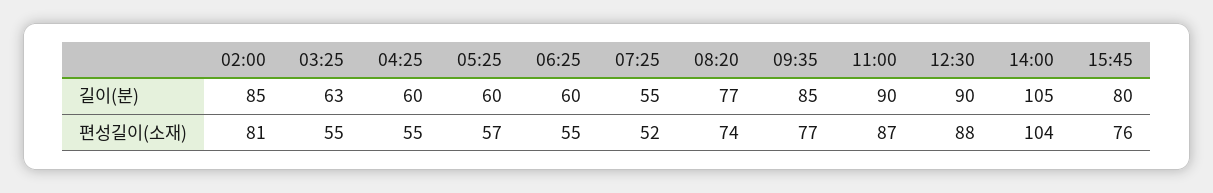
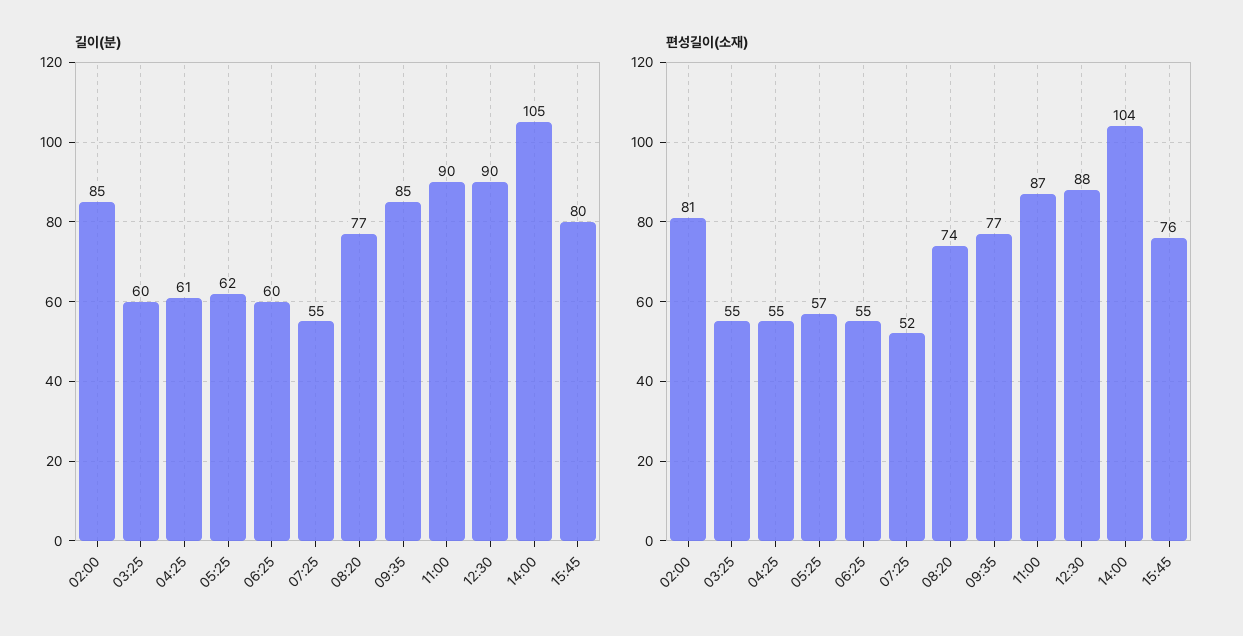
길이(분), 03:25: 63 -> 60
길이(분), 04:25: 60 -> 61
길이(분), 05:25: 60 -> 62

